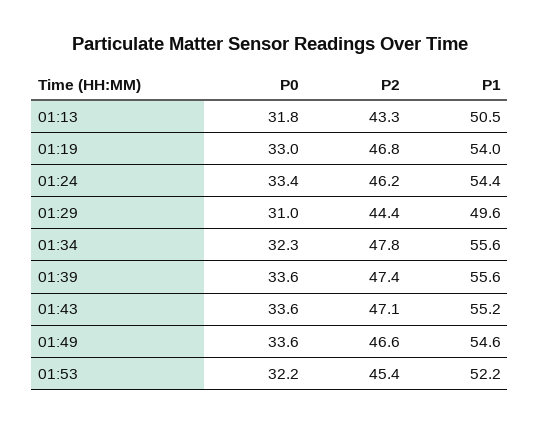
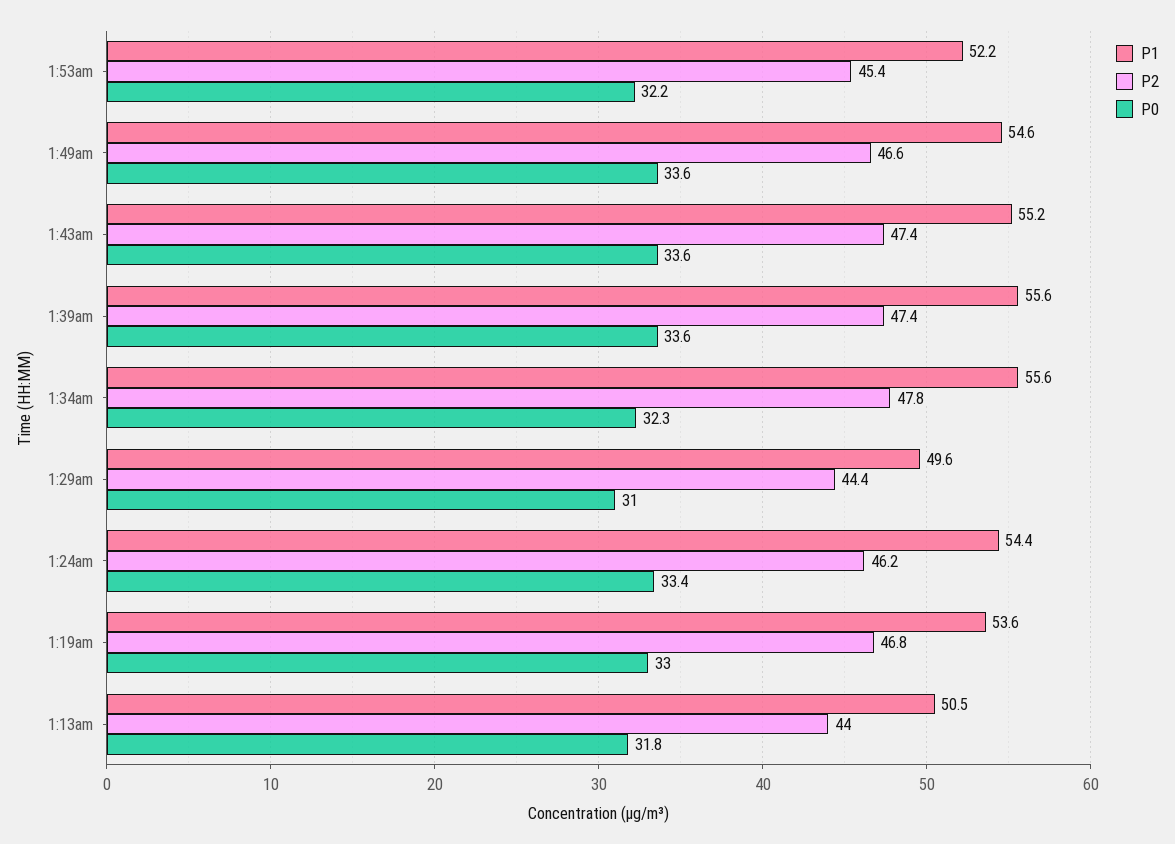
P2, 01:13: 43.3 -> 44
P1, 01:19: 54 -> 53.6
P2, 01:43: 47.1 -> 47.4

